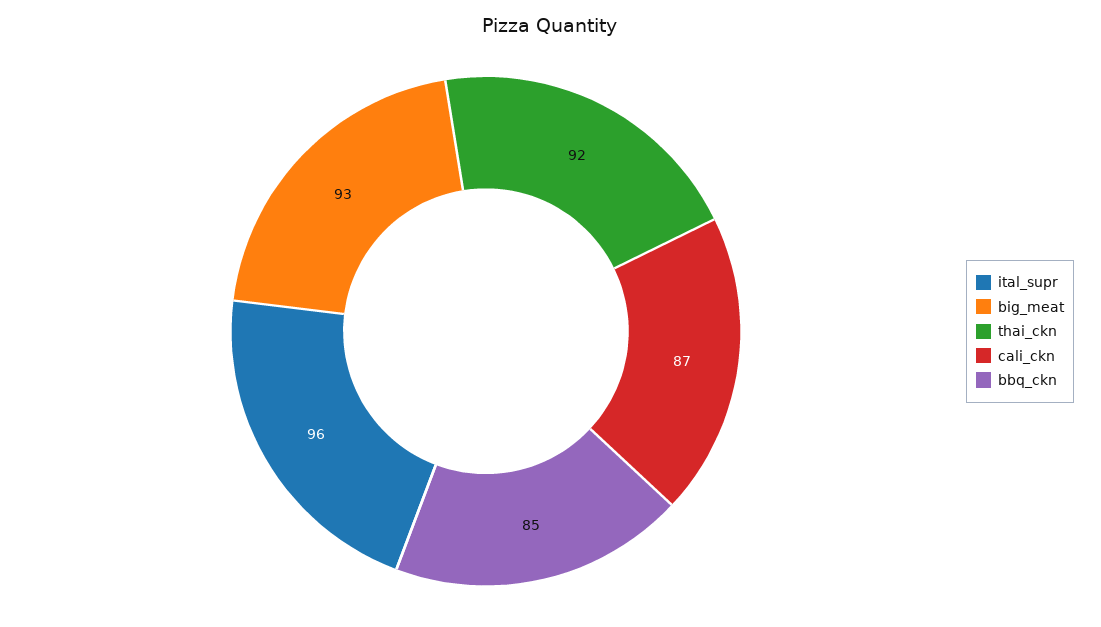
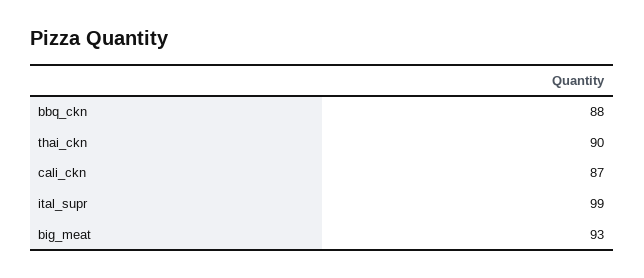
ital_supr: 96 -> 99
thai_ckn: 92 -> 90
bbq_ckn: 85 -> 88

